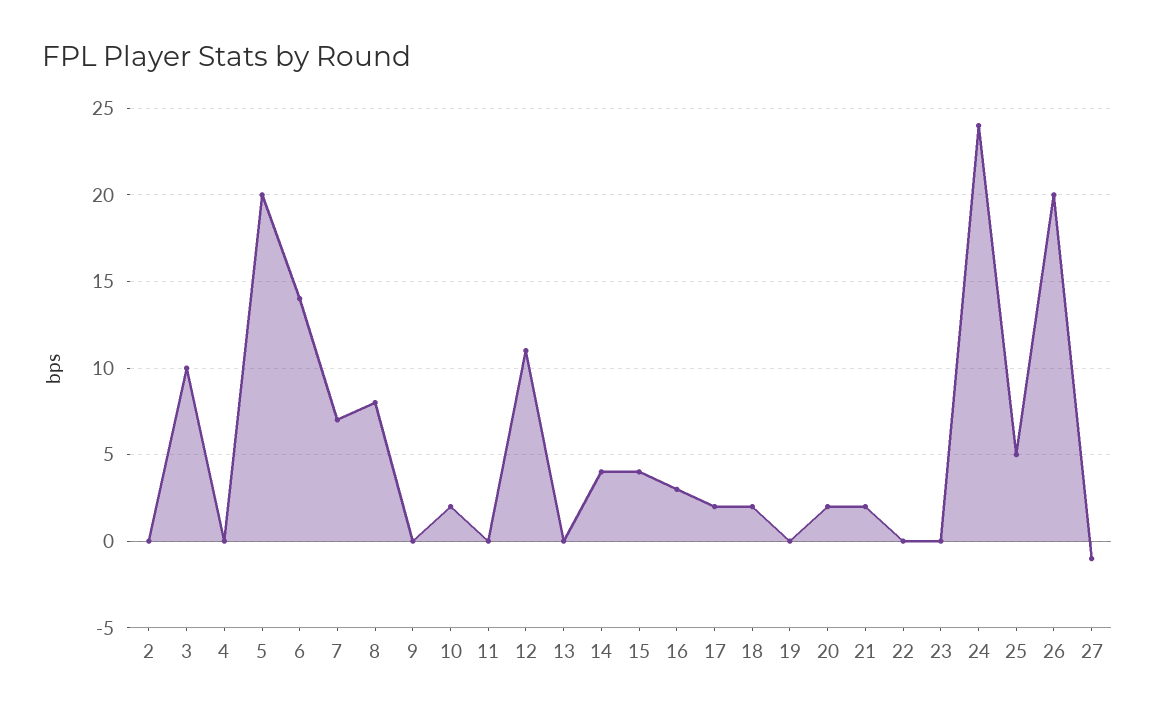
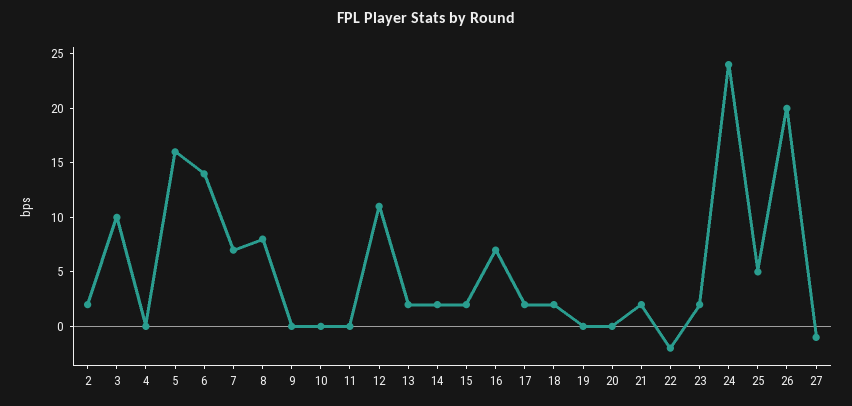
2: 0 -> 2
5: 20 -> 16
10: 2 -> 0
13: 0 -> 2
14: 4 -> 2
15: 4 -> 2
16: 3 -> 7
20: 2 -> 0
22: 0 -> -2
23: 0 -> 2

